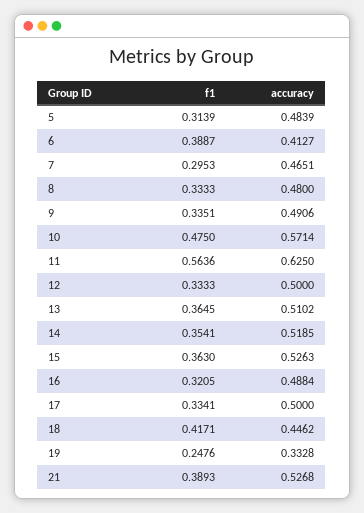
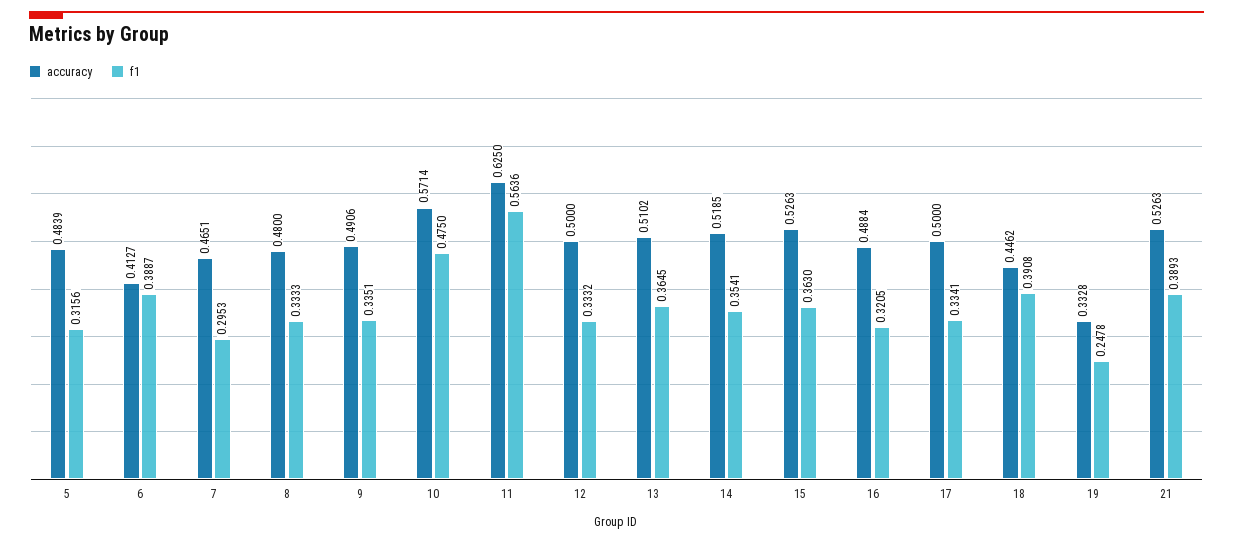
f1, 5: 0.3139 -> 0.3156
f1, 12: 0.3333 -> 0.3332
f1, 18: 0.4171 -> 0.3908
f1, 19: 0.2476 -> 0.2478
accuracy, 21: 0.5268 -> 0.5263

